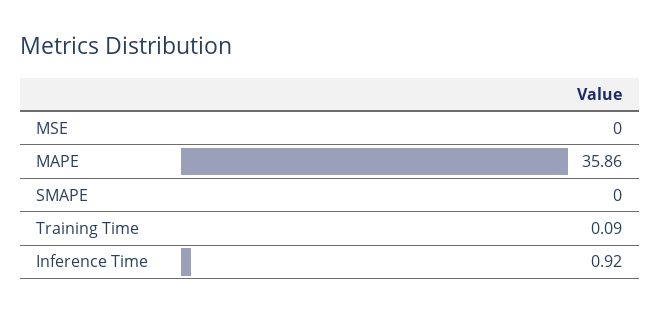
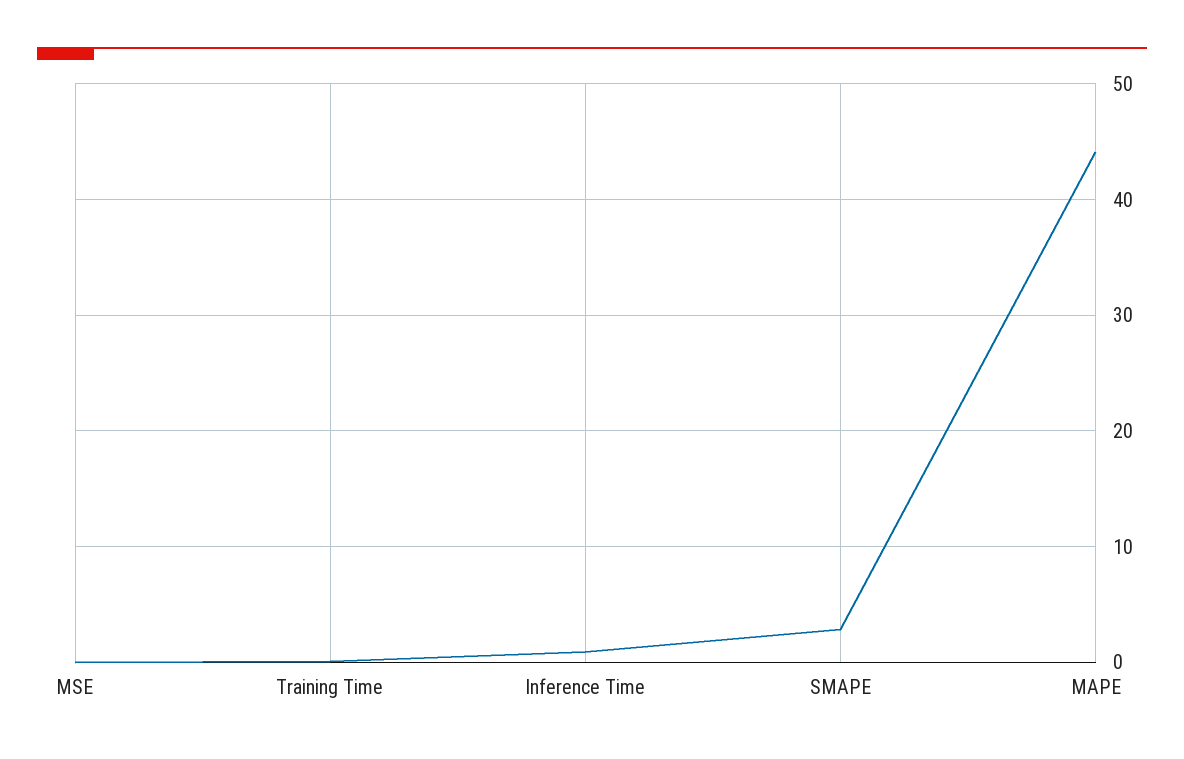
MAPE: 35.86 -> 44
SMAPE: 0 -> 3

